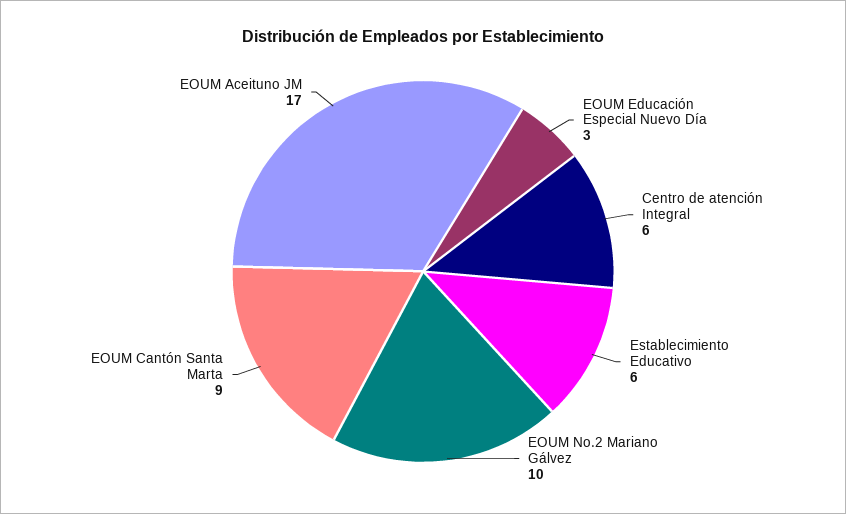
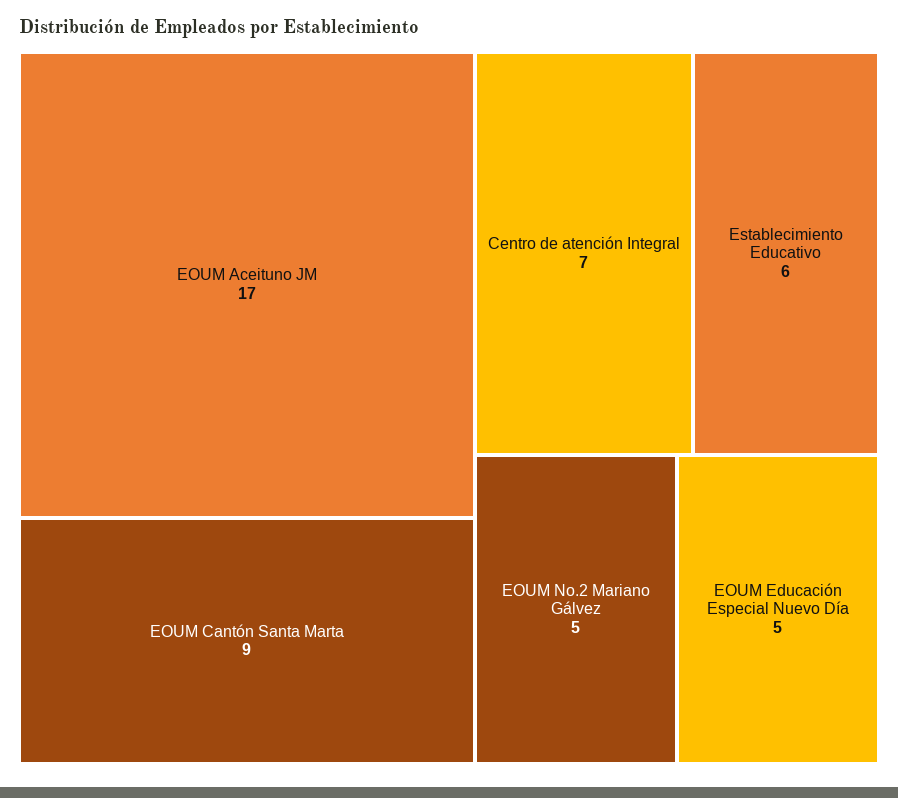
EOUM Educación Especial Nuevo Día: 3 -> 5
Centro de atención Integral: 6 -> 7
EOUM No.2 Mariano Gálvez: 10 -> 5

